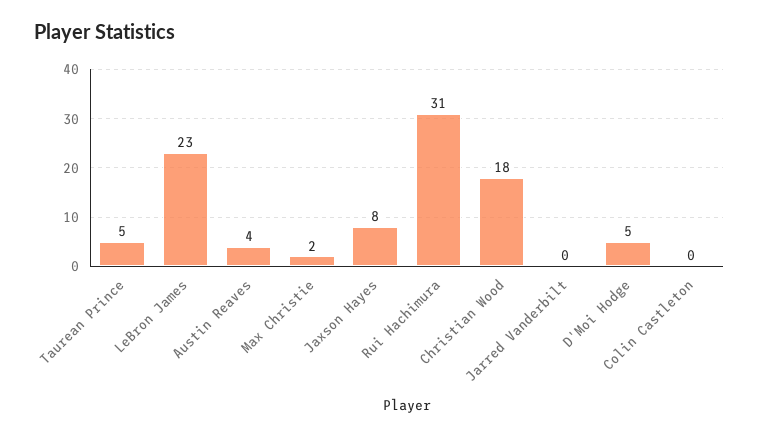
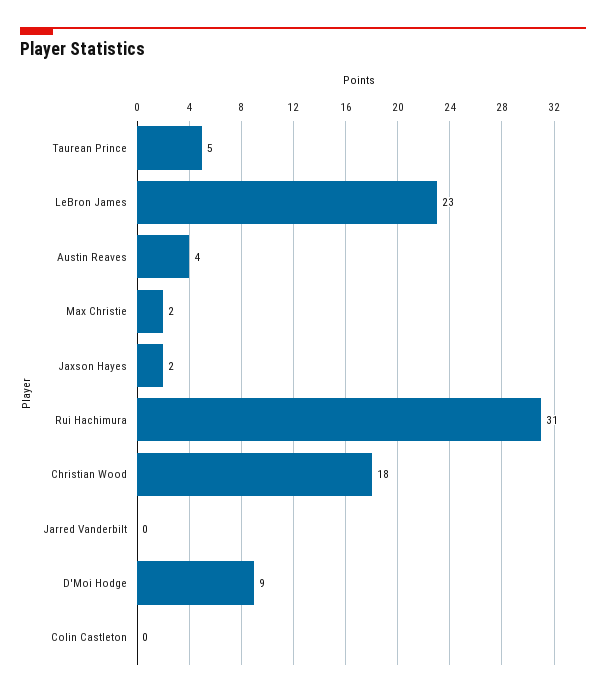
Jaxson Hayes: 8 -> 2
D'Moi Hodge: 5 -> 9

